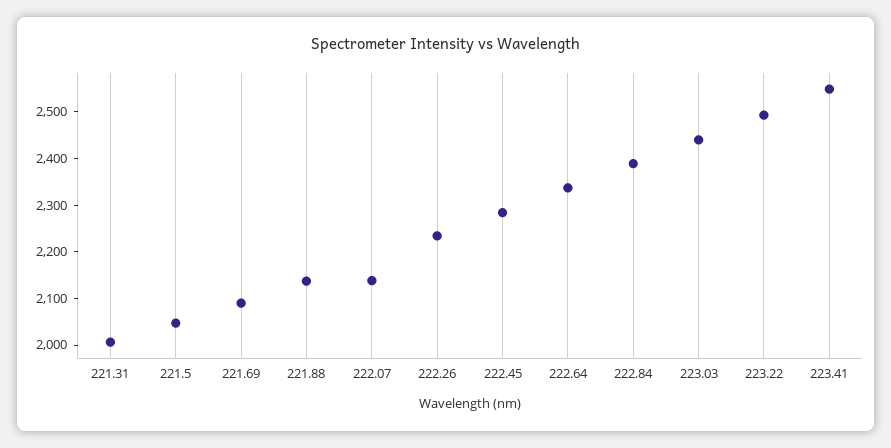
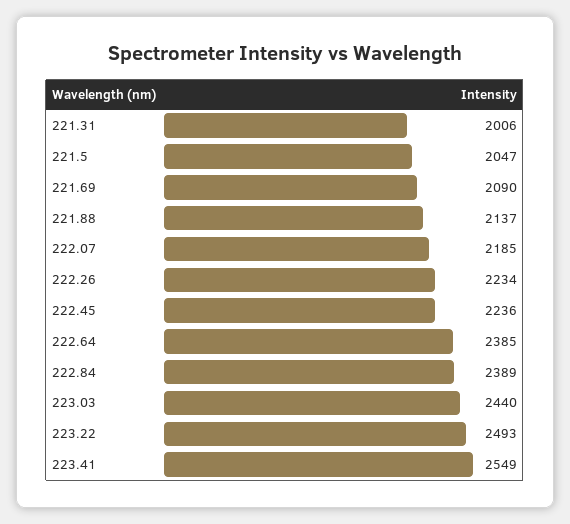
222.07: 2140 -> 2185
222.45: 2280 -> 2236
222.64: 2340 -> 2385

